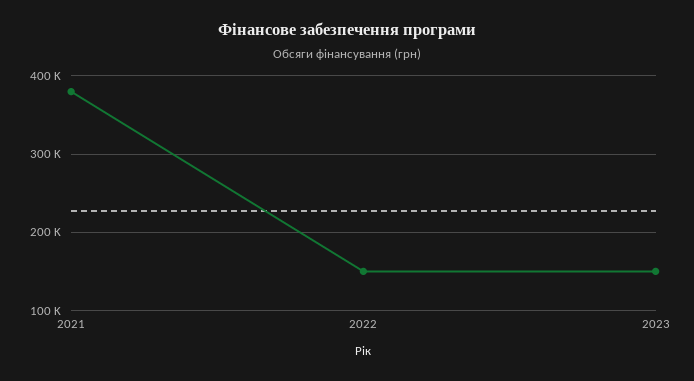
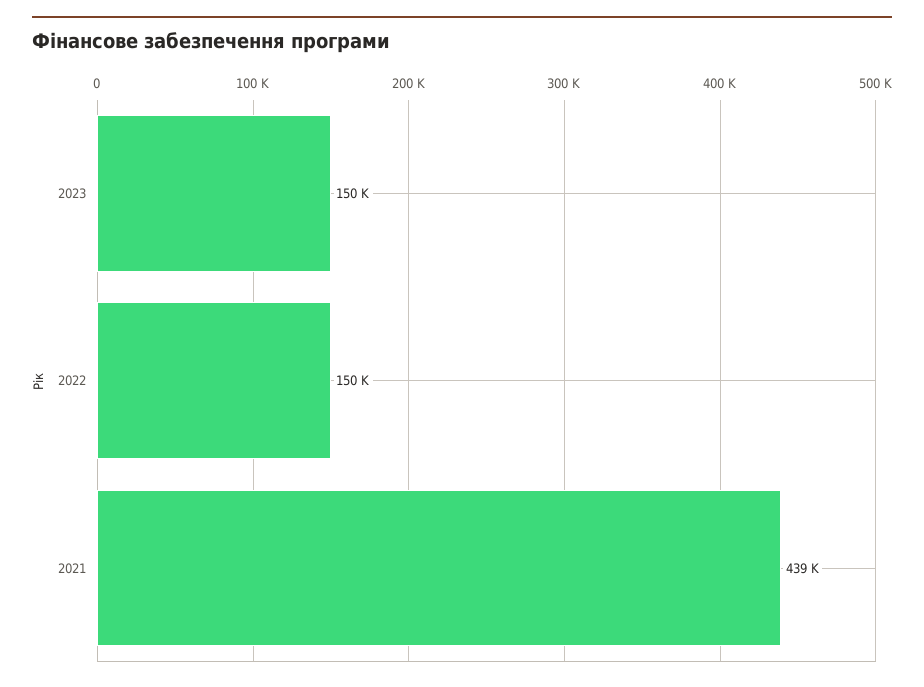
2021: 380000 -> 439000

